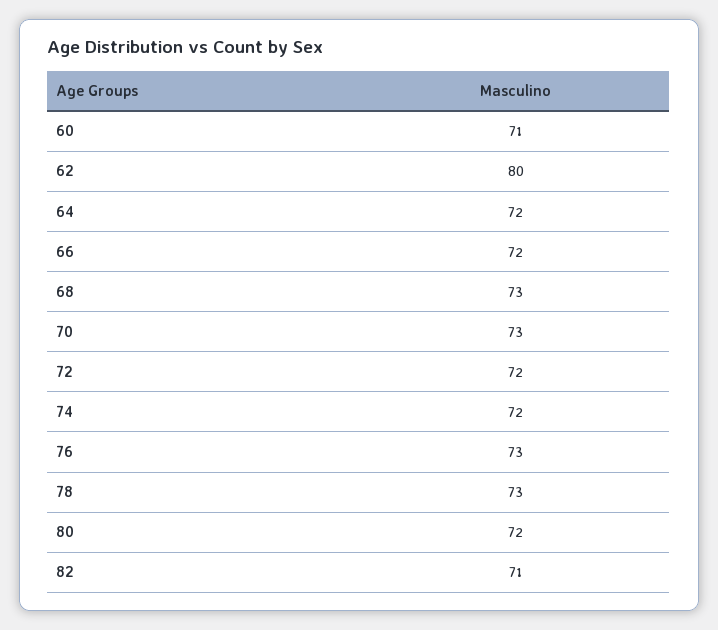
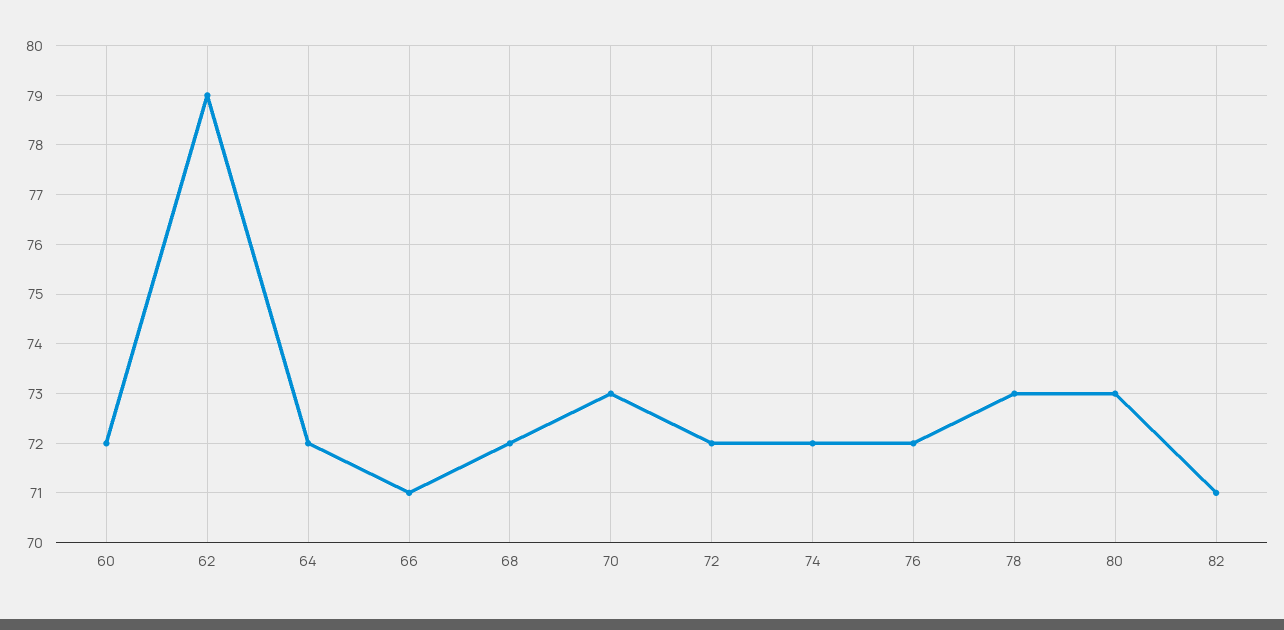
60: 71 -> 72
62: 80 -> 79
66: 72 -> 71
68: 73 -> 72
76: 73 -> 72
80: 72 -> 73

